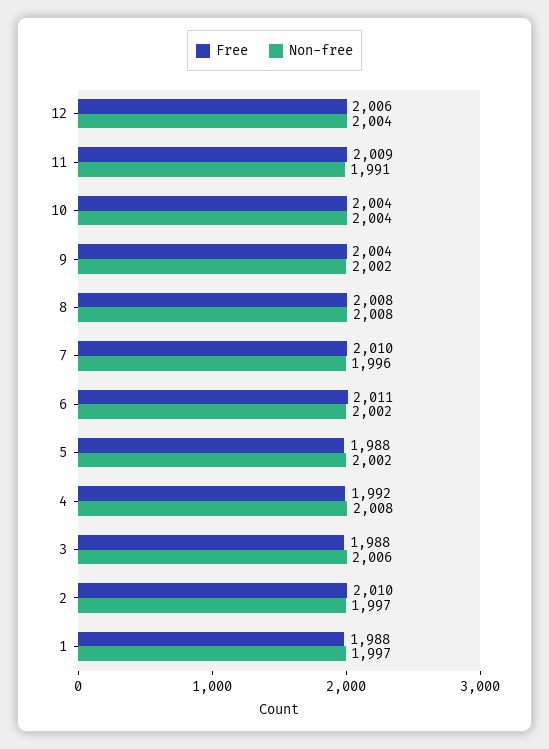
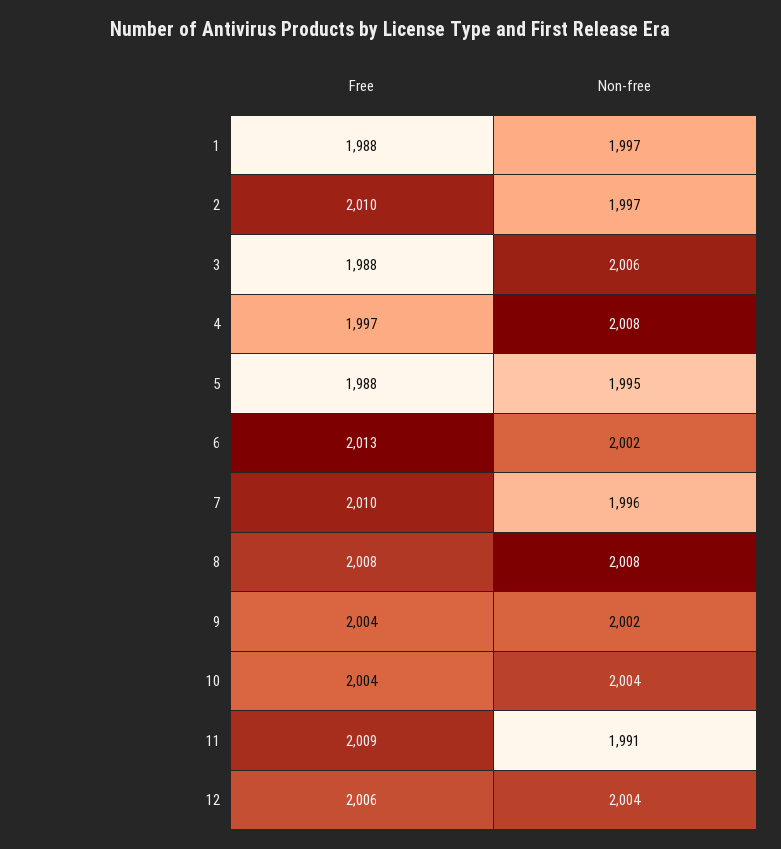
Free, 6: 2011 -> 2013
Non-free, 5: 2002 -> 1995
Free, 4: 1992 -> 1997

